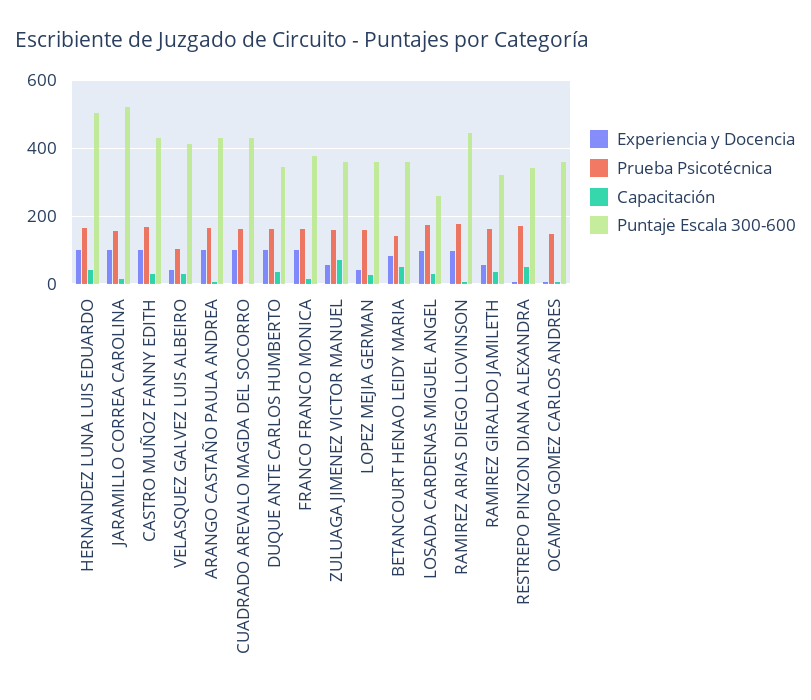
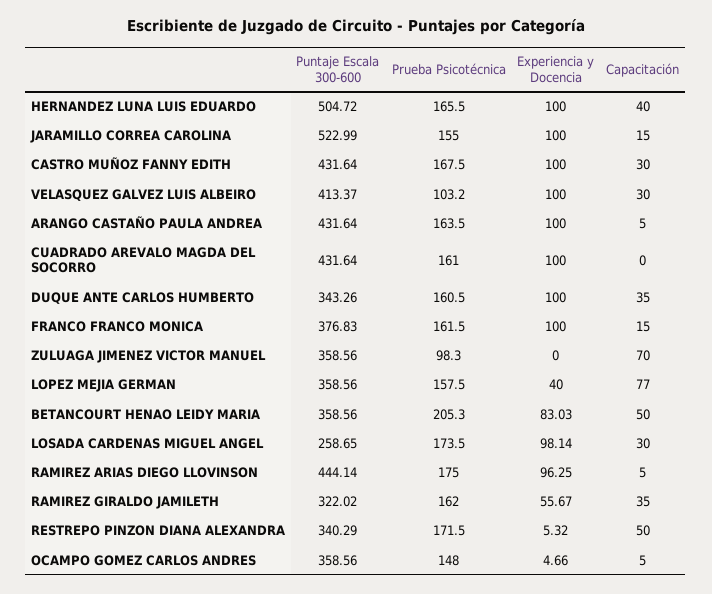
Experiencia y Docencia, VELASQUEZ GALVEZ LUIS ALBEIRO: 40 -> 100
Experiencia y Docencia, ZULUAGA JIMENEZ VICTOR MANUEL: 60 -> 0
Prueba Psicotécnica, ZULUAGA JIMENEZ VICTOR MANUEL: 160 -> 98.3
Capacitación, LOPEZ MEJIA GERMAN: 20 -> 77
Prueba Psicotécnica, BETANCOURT HENAO LEIDY MARIA: 140 -> 205.3

